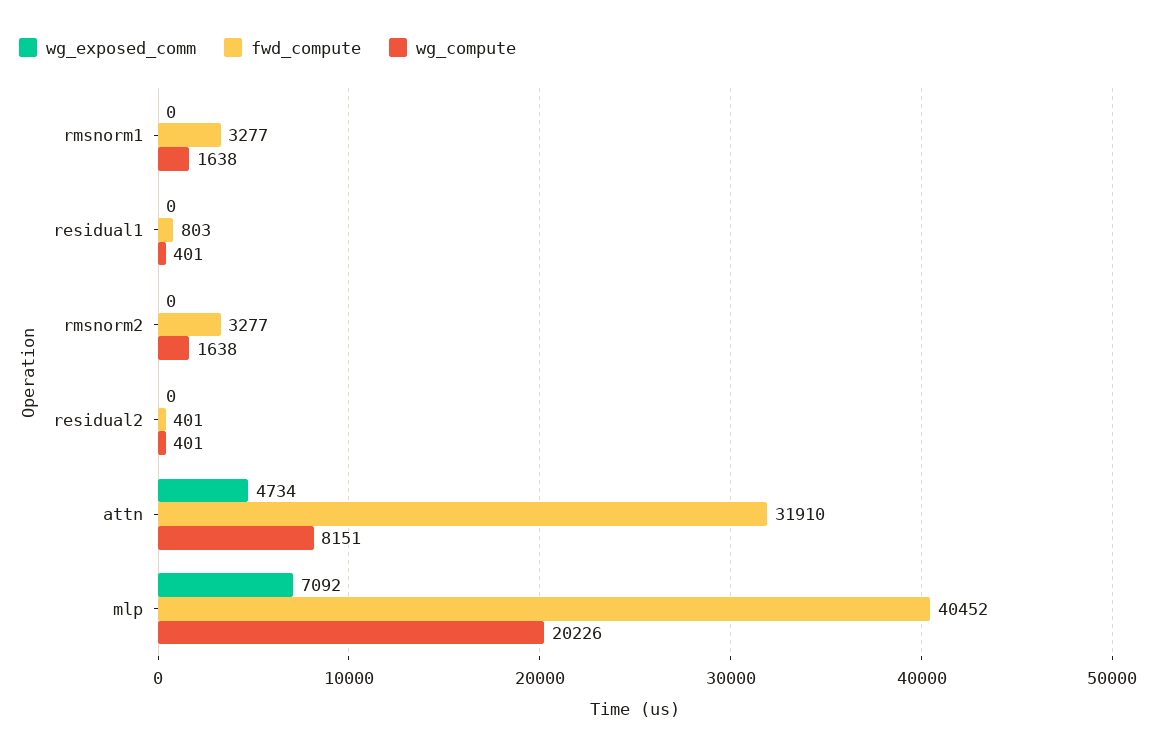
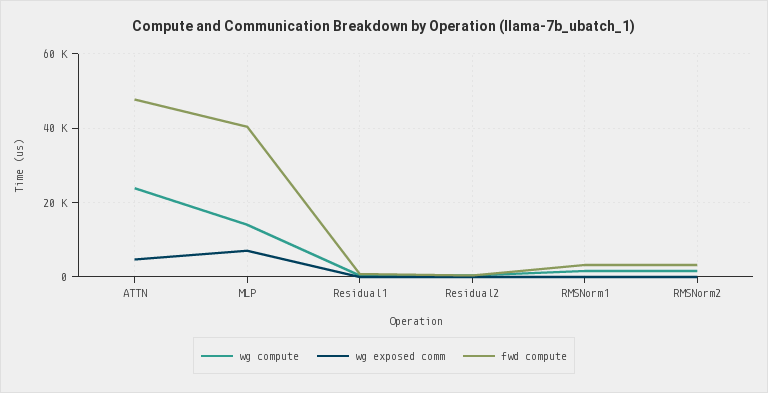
fwd_compute, attn: 31910 -> 48000
wg_compute, attn: 8151 -> 24000
wg_compute, mlp: 20226 -> 14000

